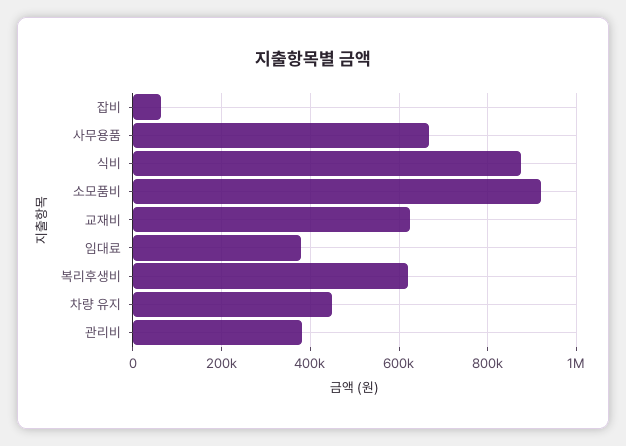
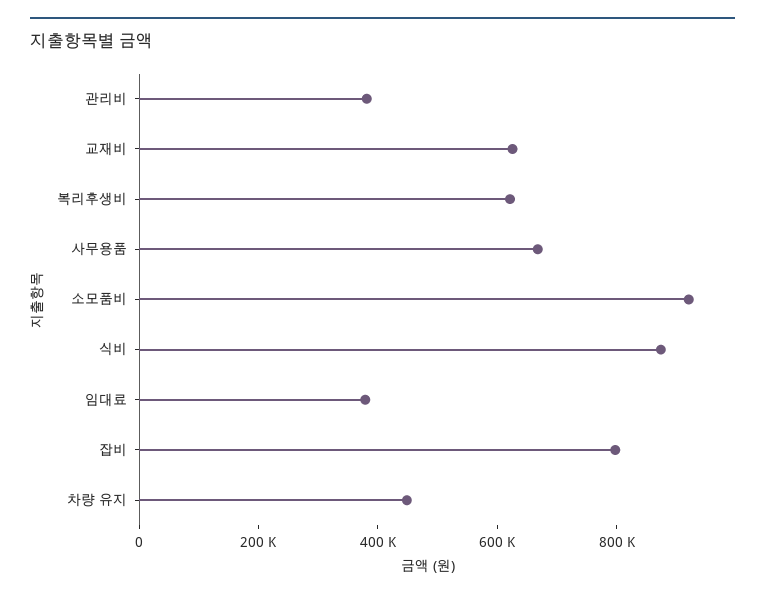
잡비: 60000 -> 800000

